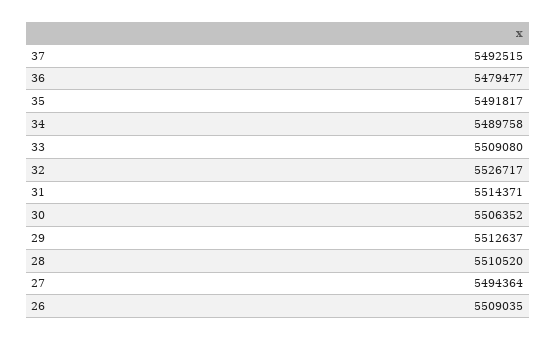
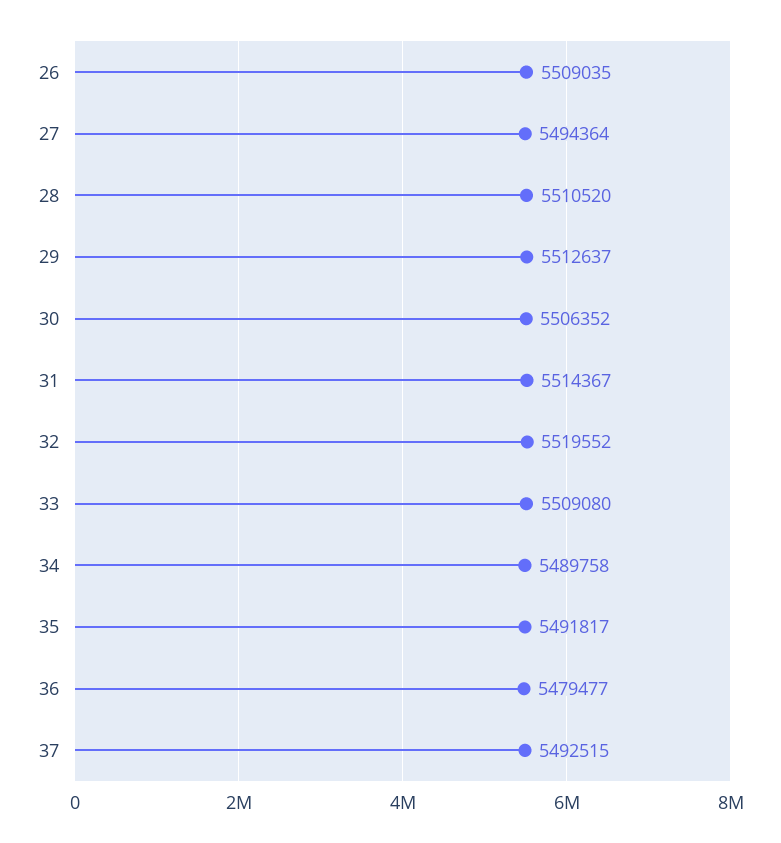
32: 5526717 -> 5519552
31: 5514371 -> 5514367

